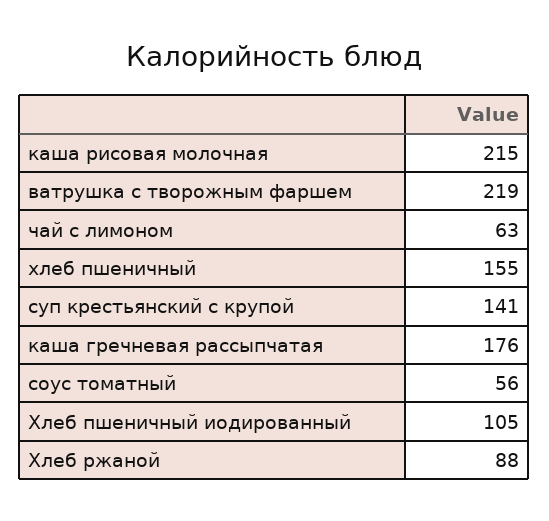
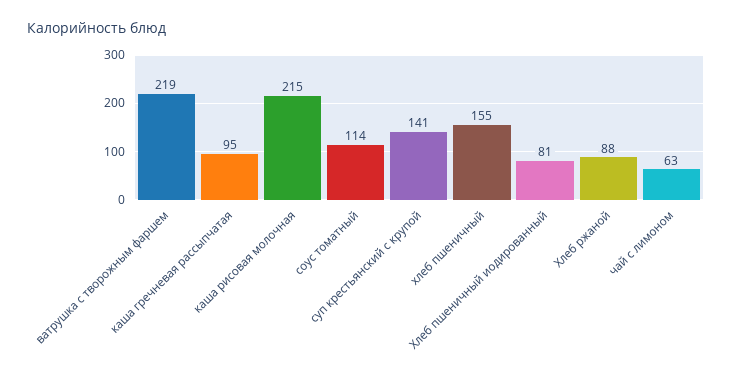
каша гречневая рассыпчатая: 176 -> 95
соус томатный: 56 -> 114
Хлеб пшеничный иодированный: 105 -> 81

